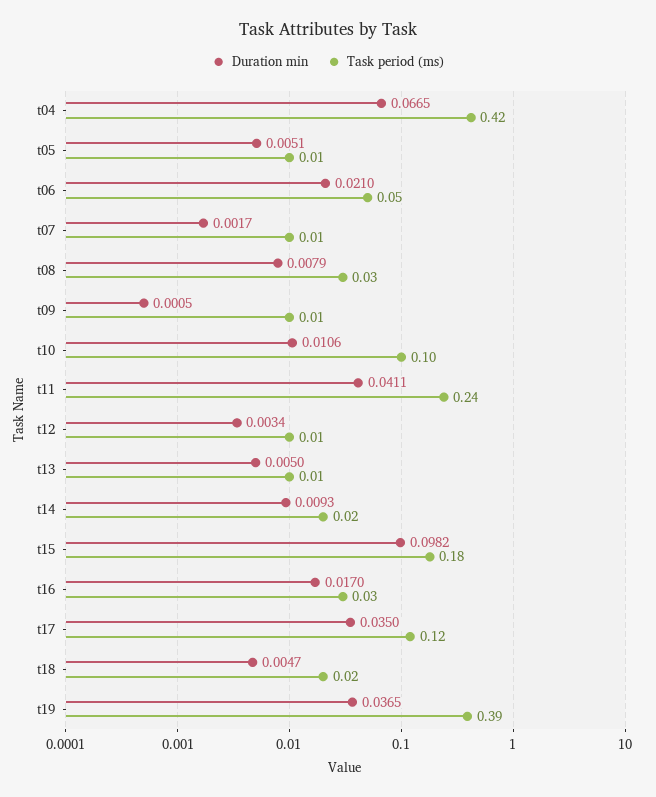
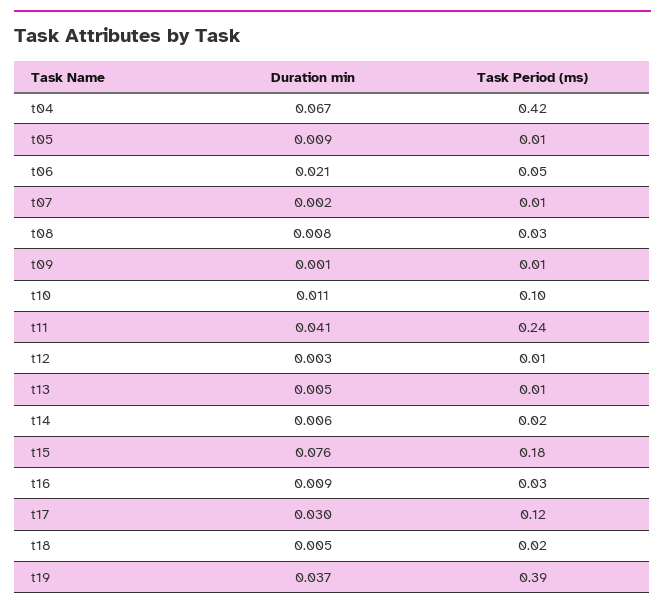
Duration min, t05: 0.0051 -> 0.009
Duration min, t14: 0.0093 -> 0.006
Duration min, t15: 0.0982 -> 0.076
Duration min, t16: 0.017 -> 0.009
Duration min, t17: 0.035 -> 0.03

